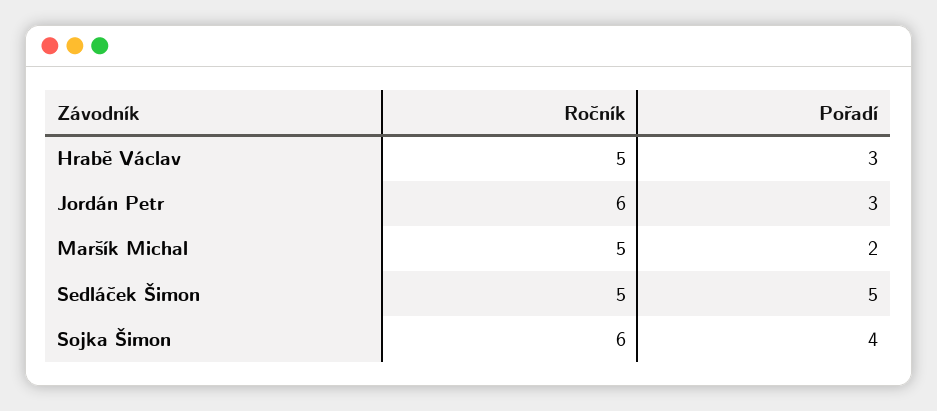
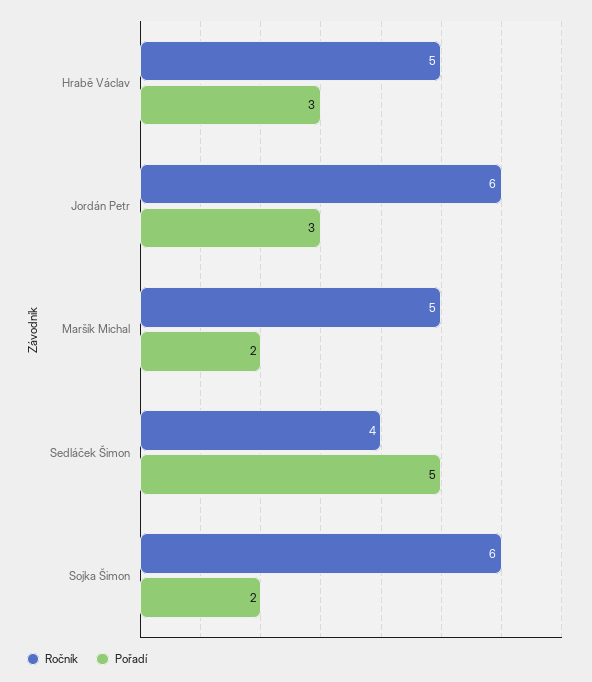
Ročník, Sedláček Šimon: 5 -> 4
Pořadí, Sojka Šimon: 4 -> 2

